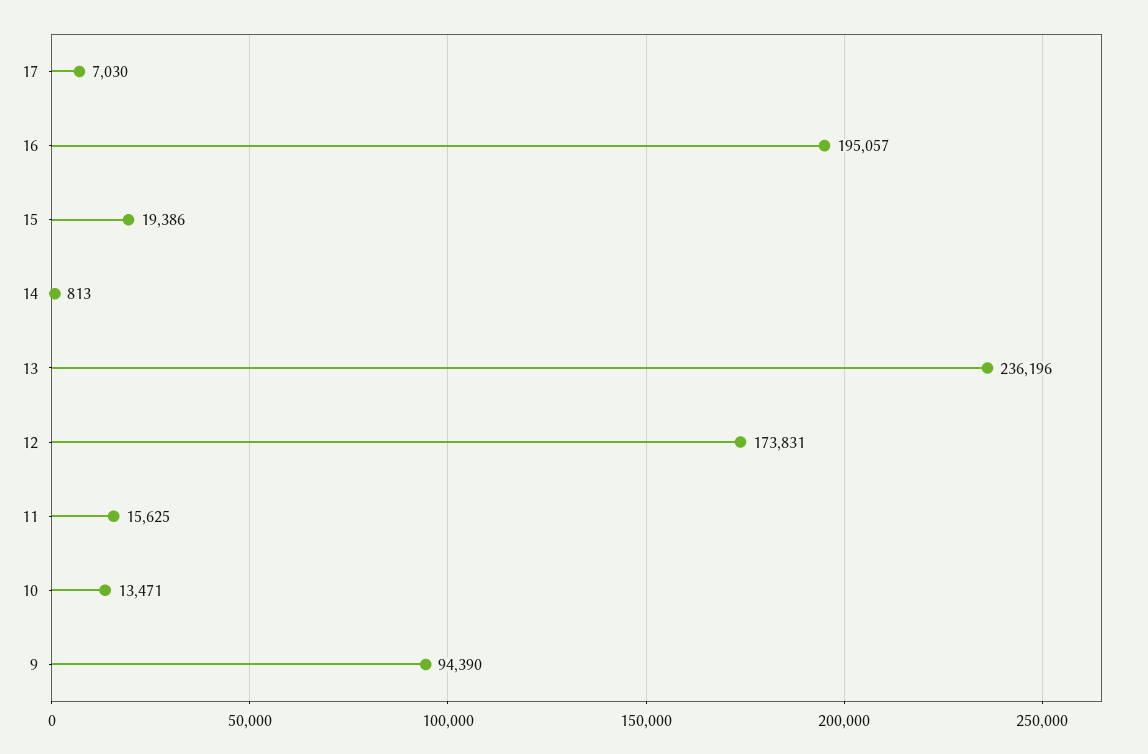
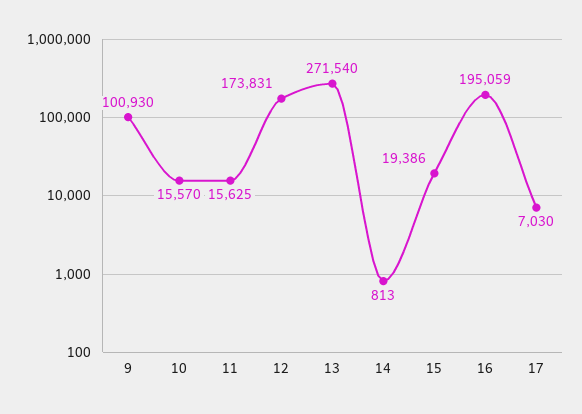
16: 195057 -> 195059
13: 236196 -> 271540
10: 13471 -> 15570
9: 94390 -> 100930

